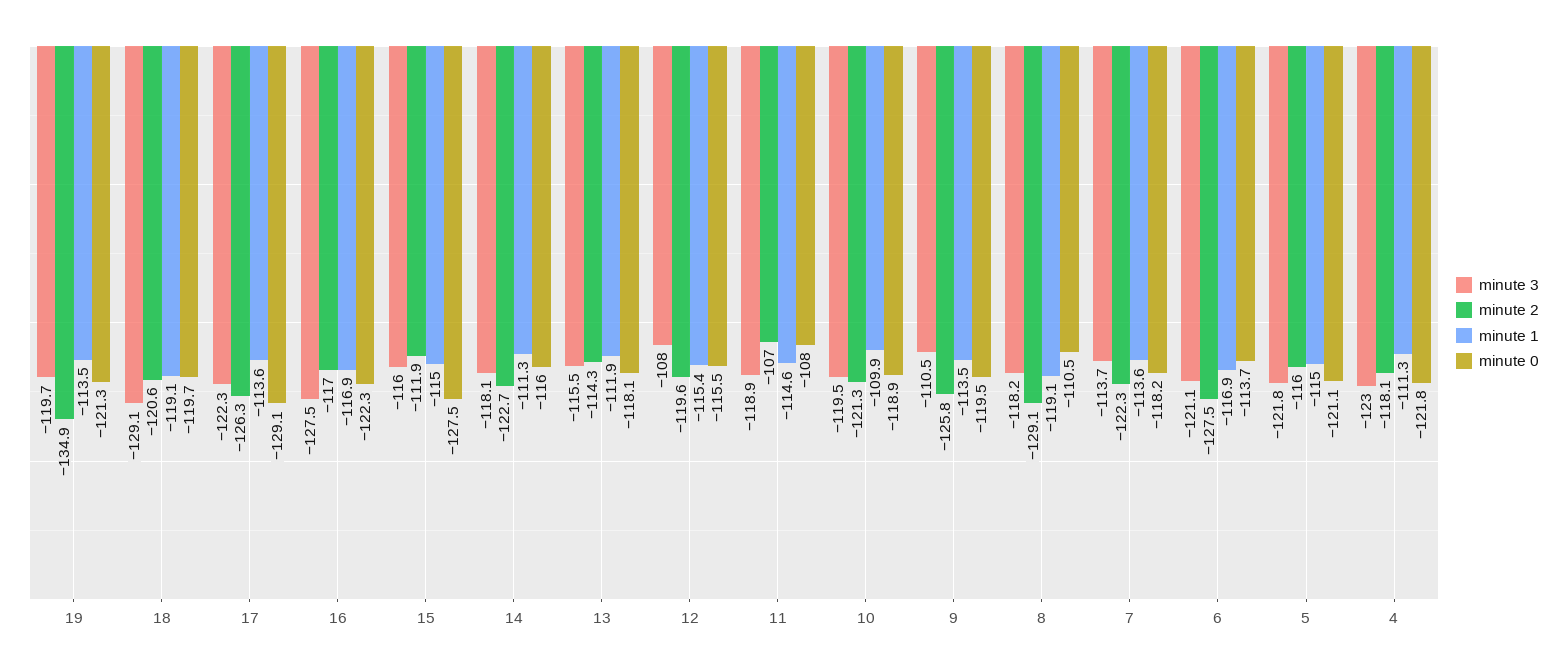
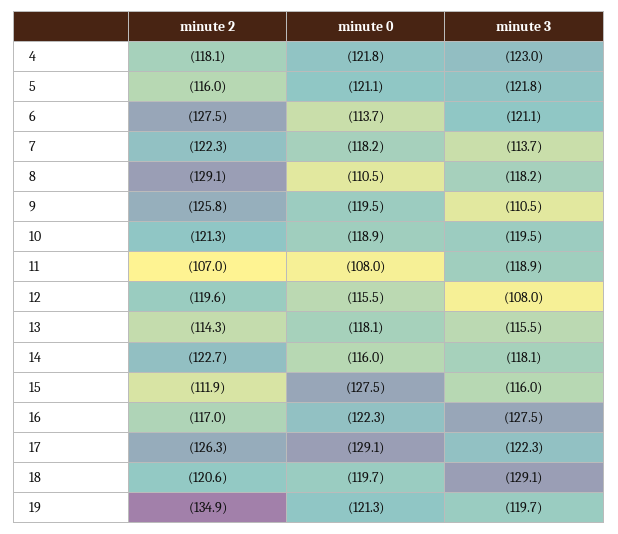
minute 1, 19: -113.5 -> none
minute 1, 18: -119.1 -> none
minute 1, 17: -113.6 -> none
minute 1, 16: -116.9 -> none
minute 1, 15: -115 -> none
minute 1, 14: -111.3 -> none
minute 1, 13: -111.9 -> none
minute 1, 12: -115.4 -> none
minute 1, 11: -114.6 -> none
minute 1, 10: -109.9 -> none
minute 1, 9: -113.5 -> none
minute 1, 8: -119.1 -> none
minute 1, 7: -113.6 -> none
minute 1, 6: -116.9 -> none
minute 1, 5: -115 -> none
minute 1, 4: -111.3 -> none

